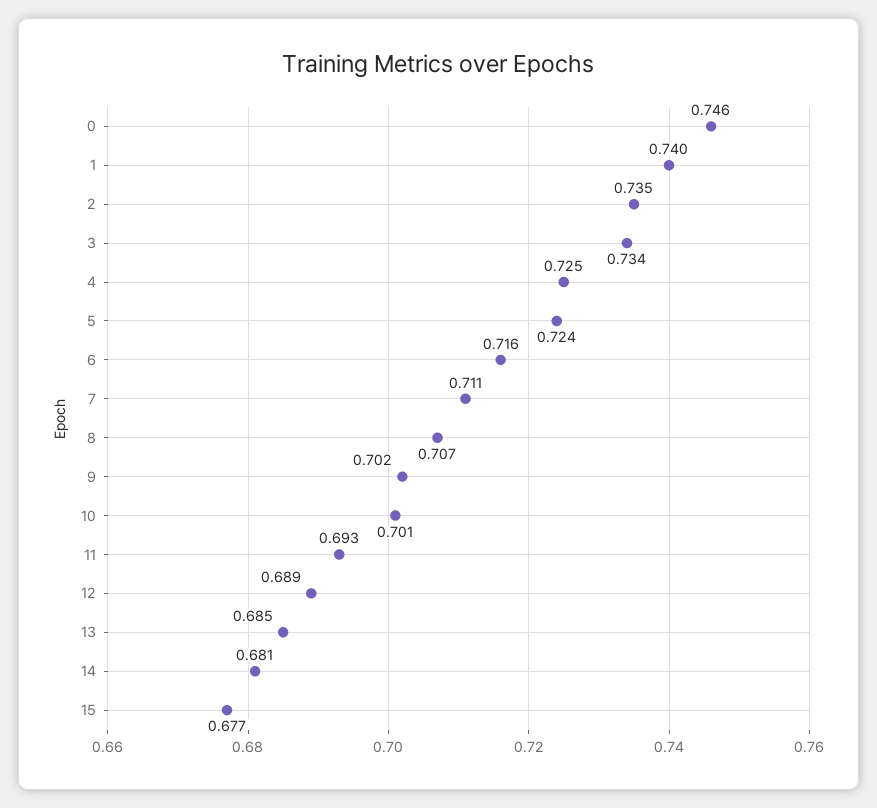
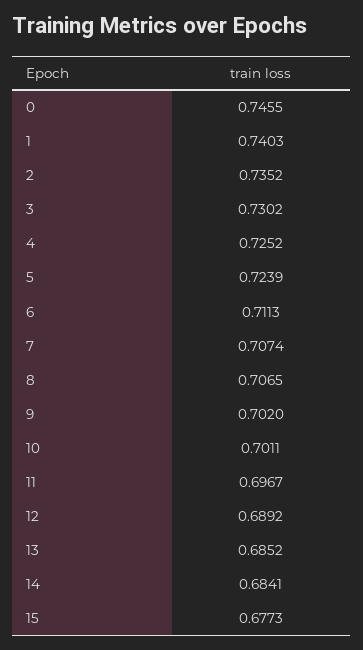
3: 0.734 -> 0.7302
6: 0.716 -> 0.7113
7: 0.711 -> 0.7074
11: 0.693 -> 0.6967
14: 0.681 -> 0.6841

